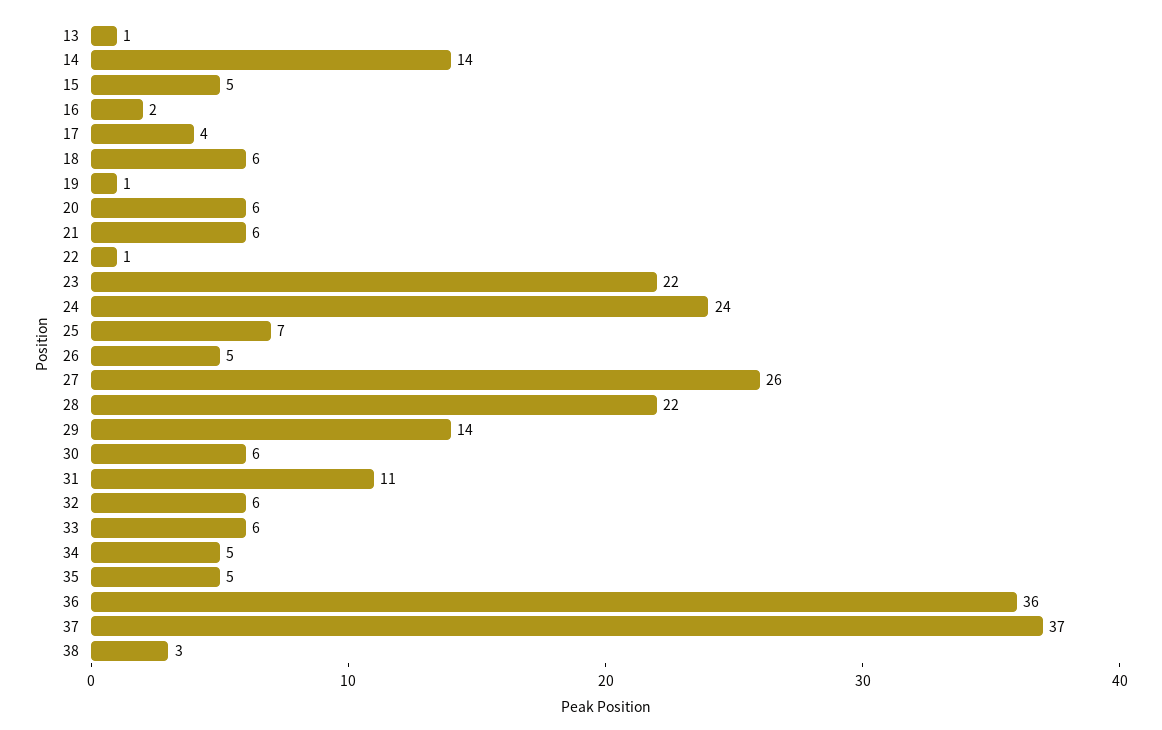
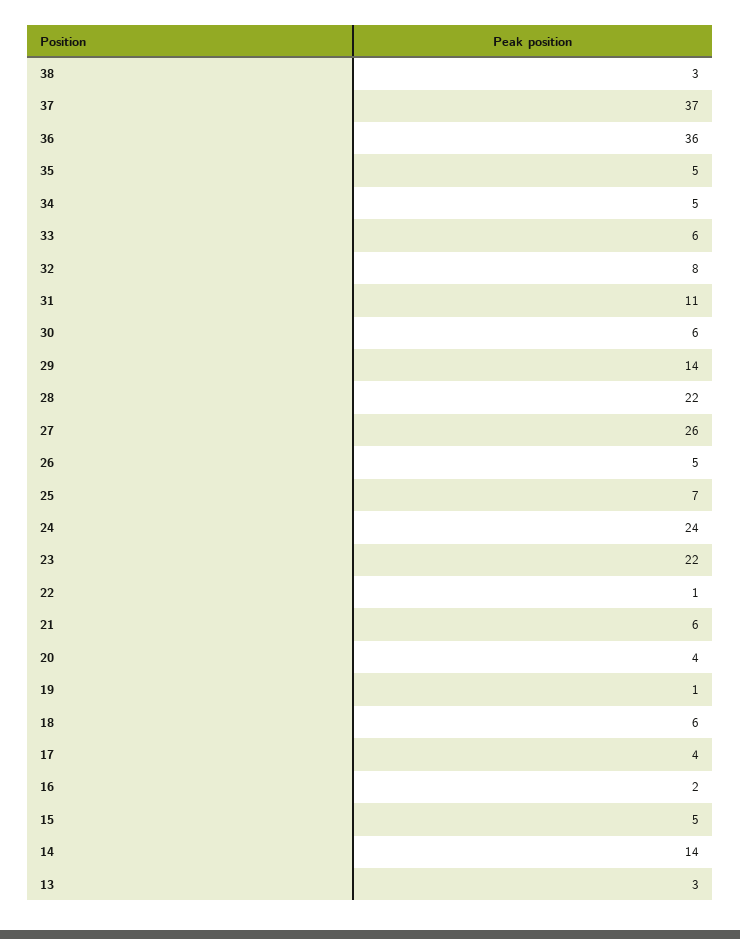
13: 1 -> 3
20: 6 -> 4
32: 6 -> 8

